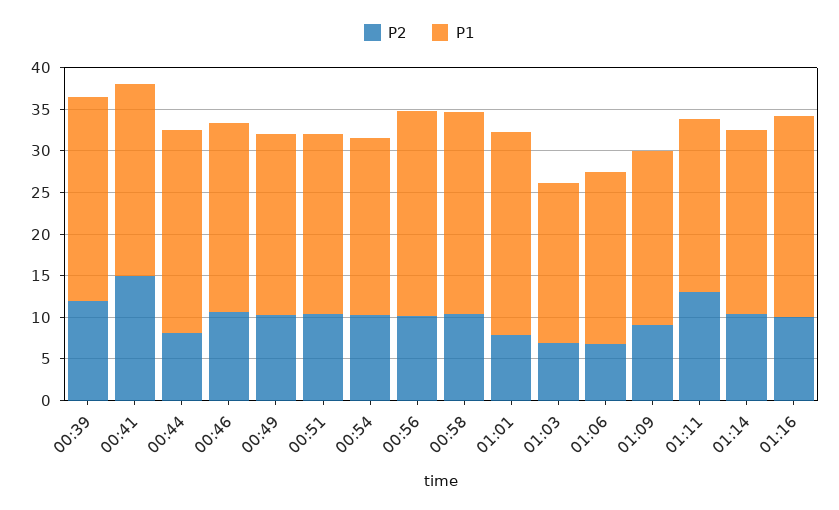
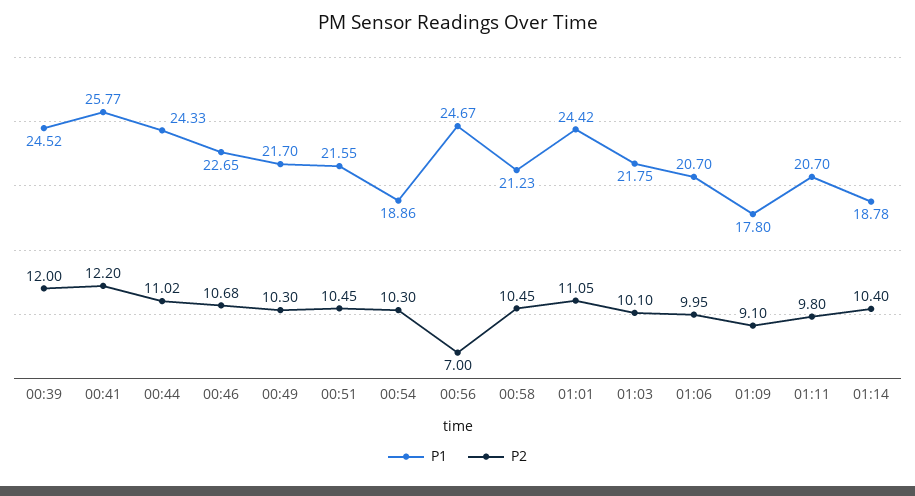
P2, 00:41: 15 -> 12.2
P1, 00:41: 23 -> 25.77
P2, 00:44: 8 -> 11.02
P1, 00:54: 21 -> 18.86
P2, 00:56: 10 -> 7
P1, 00:58: 24 -> 21.23
P2, 01:01: 8 -> 11.05
P2, 01:03: 7 -> 10.1
P1, 01:03: 19 -> 21.75
P2, 01:06: 7 -> 9.95
P1, 01:09: 21 -> 17.8
P2, 01:11: 13 -> 9.8
P1, 01:14: 22 -> 18.78
P2, 01:16: 10 -> none
P1, 01:16: 24 -> none

